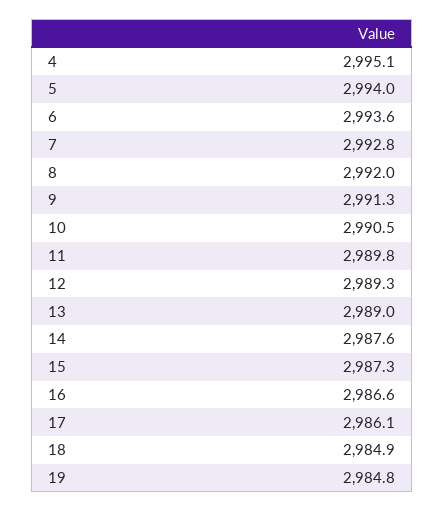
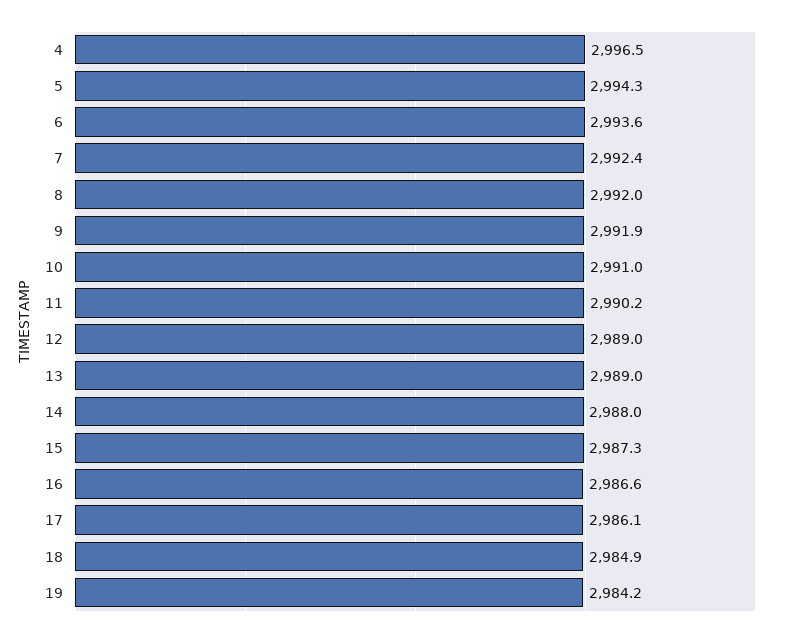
4: 2995.1 -> 2996.5
5: 2994 -> 2994.3
7: 2992.8 -> 2992.4
9: 2991.3 -> 2991.9
10: 2990.5 -> 2991
11: 2989.8 -> 2990.2
12: 2989.3 -> 2989
14: 2987.6 -> 2988
19: 2984.8 -> 2984.2

